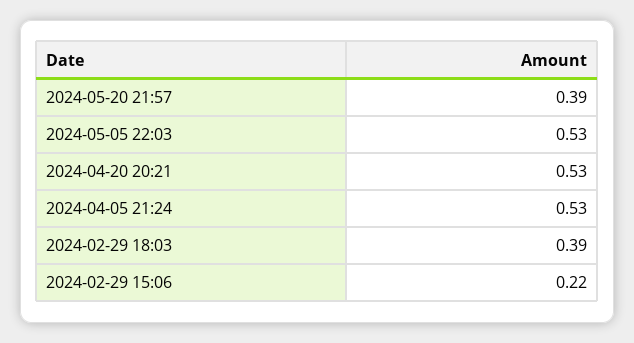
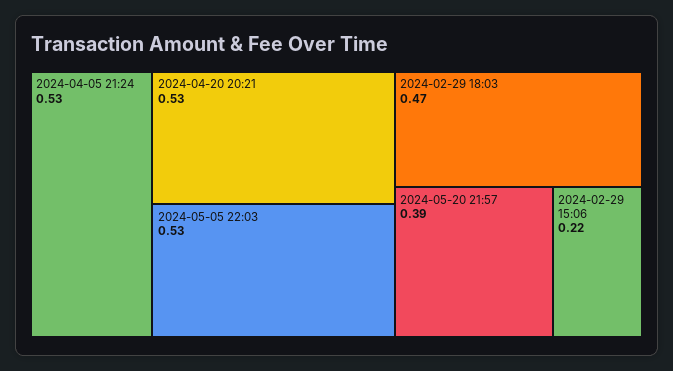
2024-02-29 18:03: 0.39 -> 0.47

